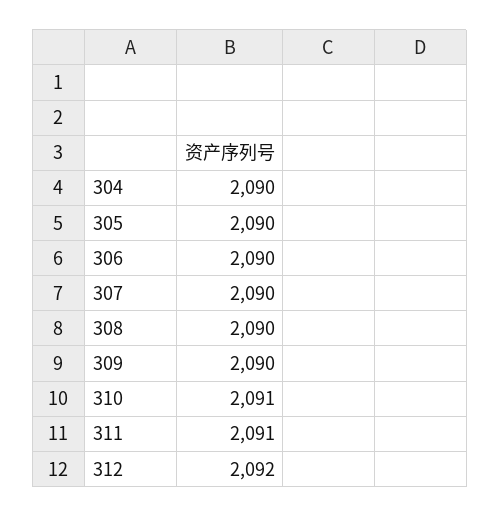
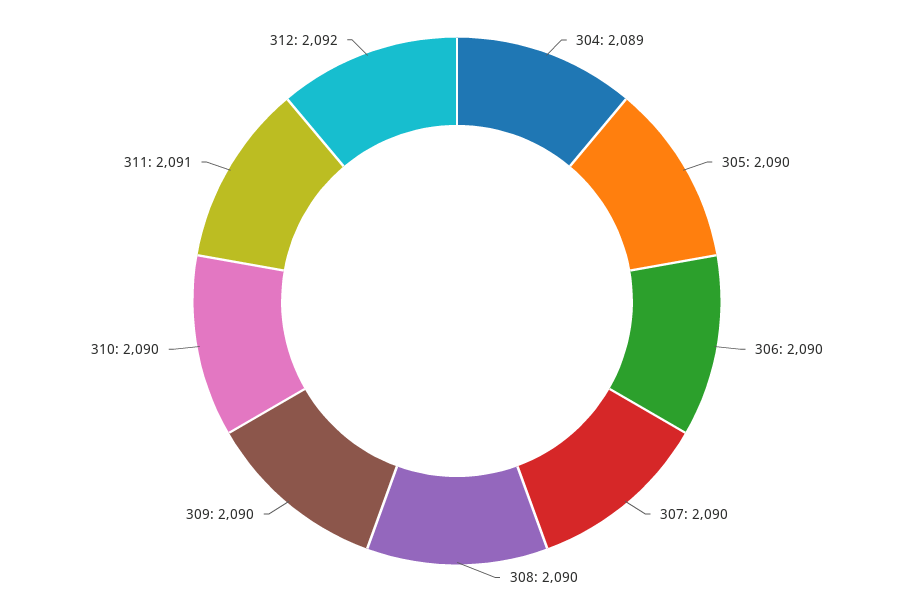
304: 2090 -> 2089
310: 2091 -> 2090

